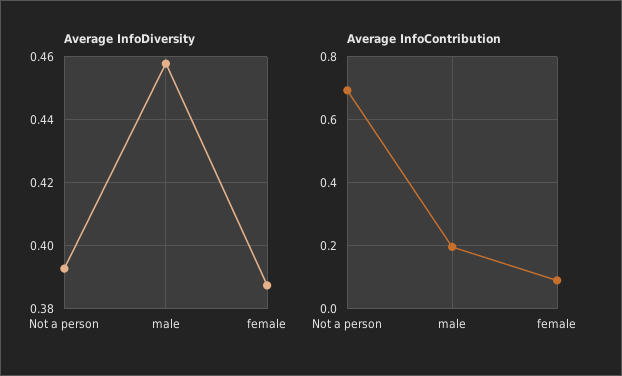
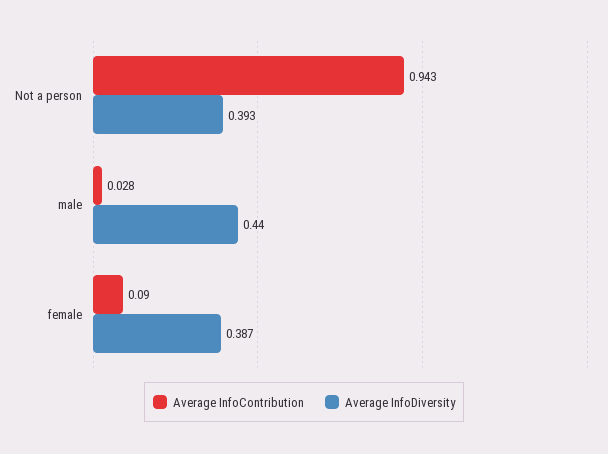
Average InfoDiversity, male: 0.458 -> 0.44
Average InfoContribution, Not a person: 0.7 -> 0.943
Average InfoContribution, male: 0.2 -> 0.028

